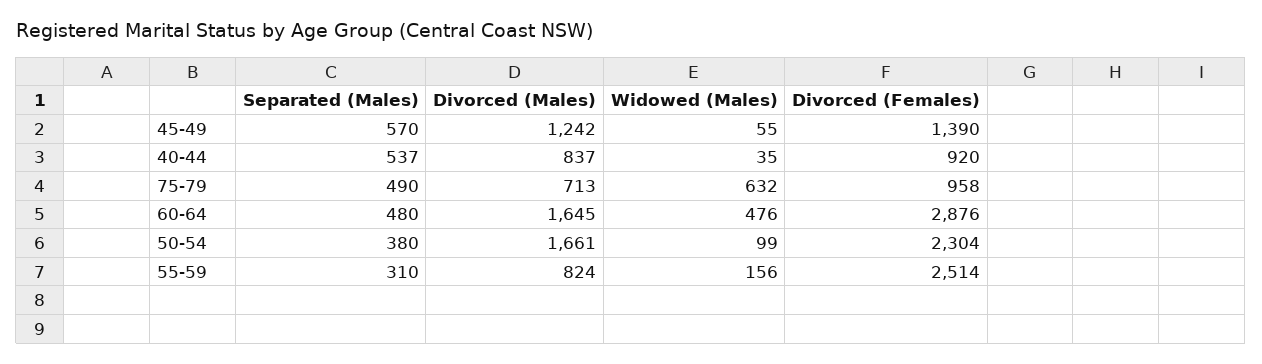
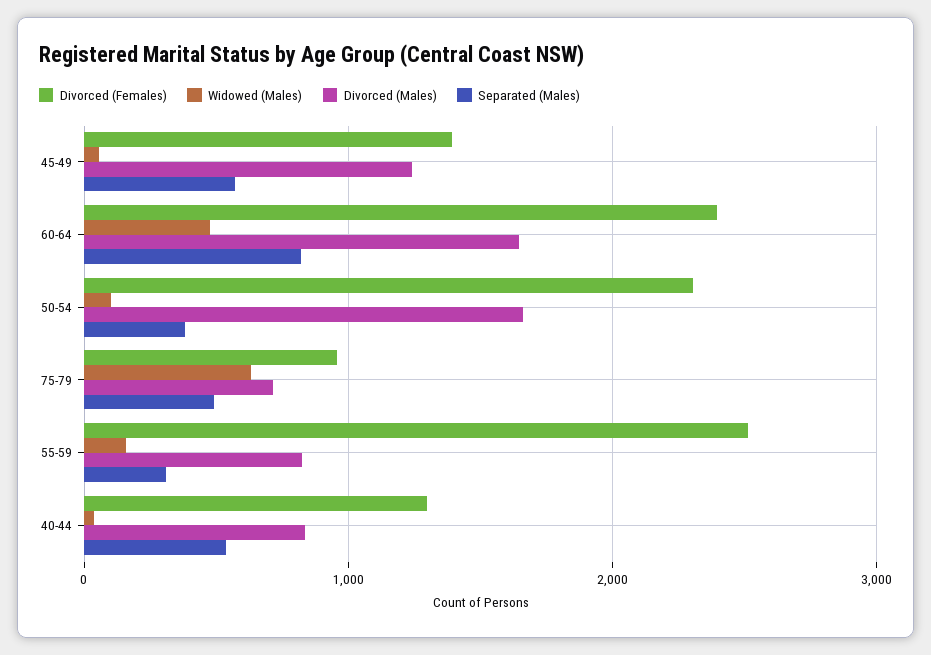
Divorced (Females), 40-44: 920 -> 1300
Separated (Males), 60-64: 480 -> 800
Divorced (Females), 60-64: 2876 -> 2400

